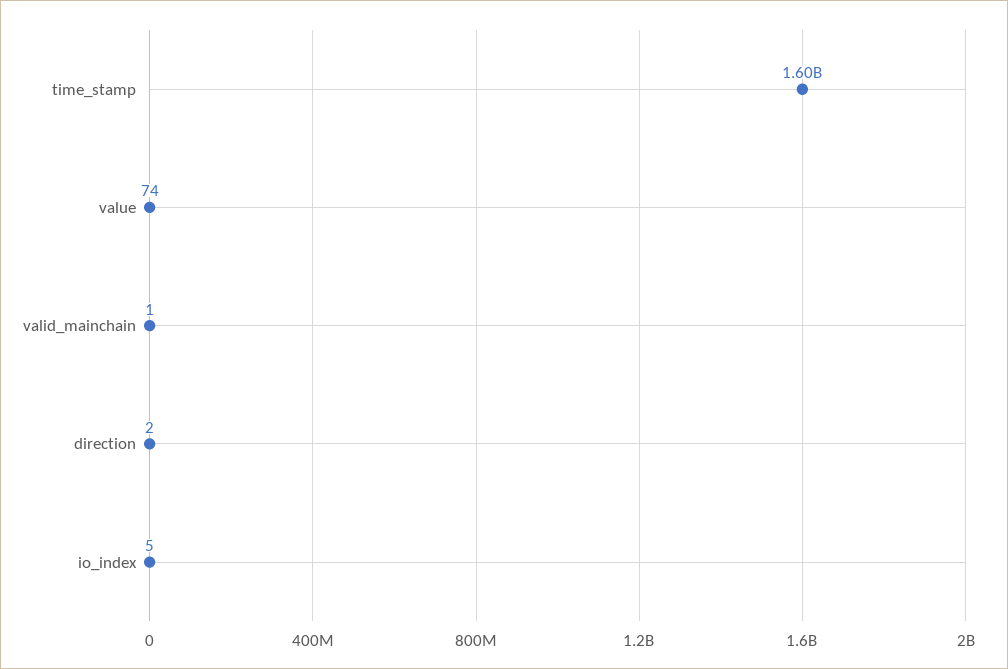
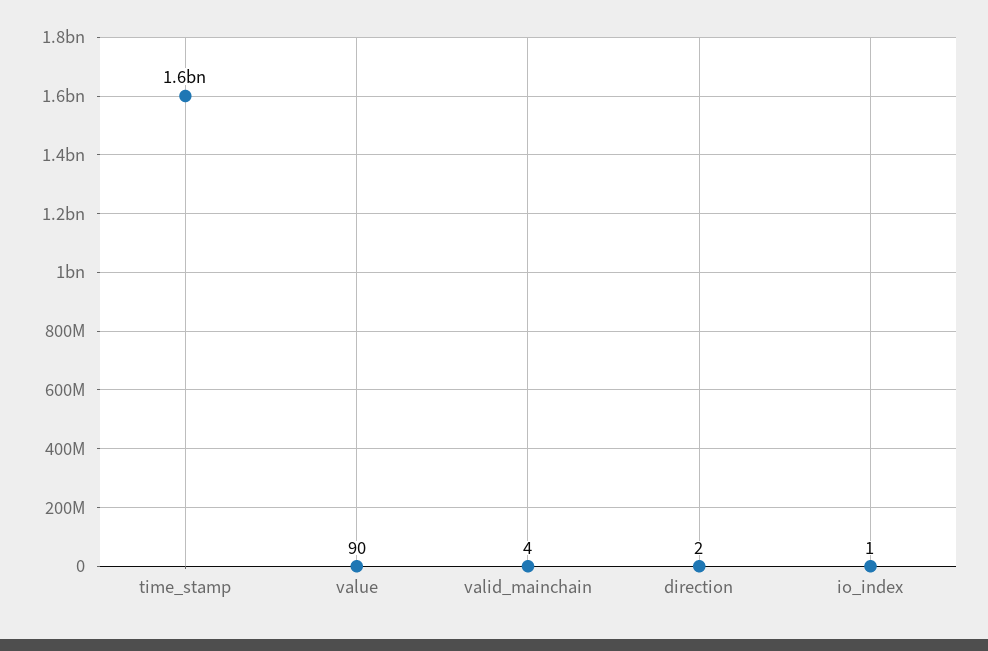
value: 74 -> 90
valid_mainchain: 1 -> 4
io_index: 5 -> 1

